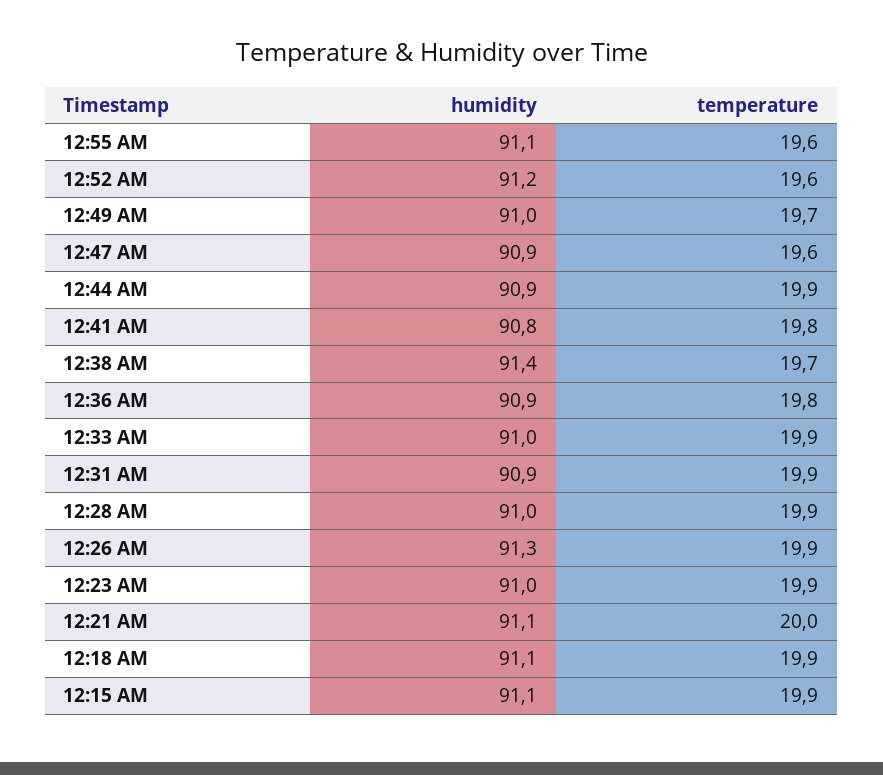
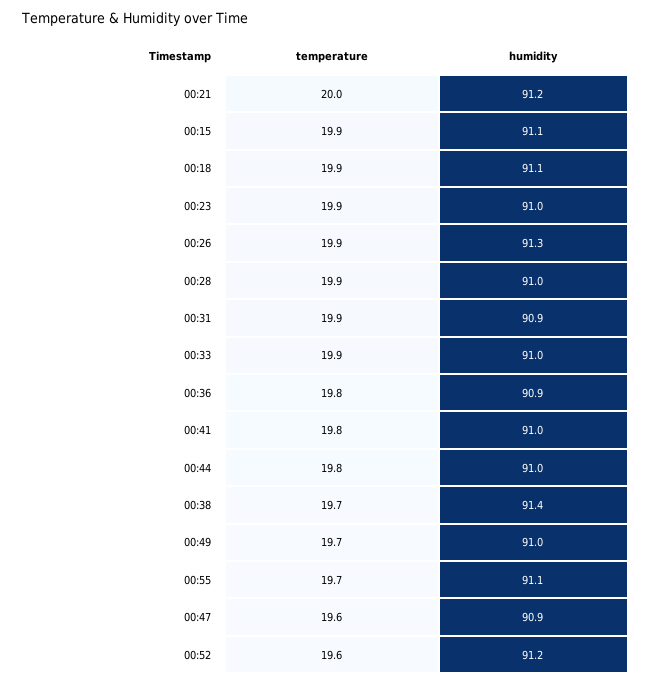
temperature, 12:55 AM: 19.6 -> 19.7
humidity, 12:44 AM: 90.9 -> 91
temperature, 12:44 AM: 19.9 -> 19.8
humidity, 12:41 AM: 90.8 -> 91
humidity, 12:21 AM: 91.1 -> 91.2

